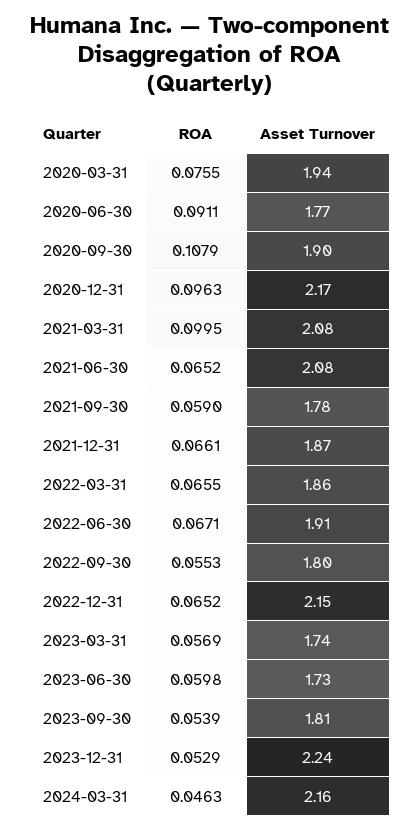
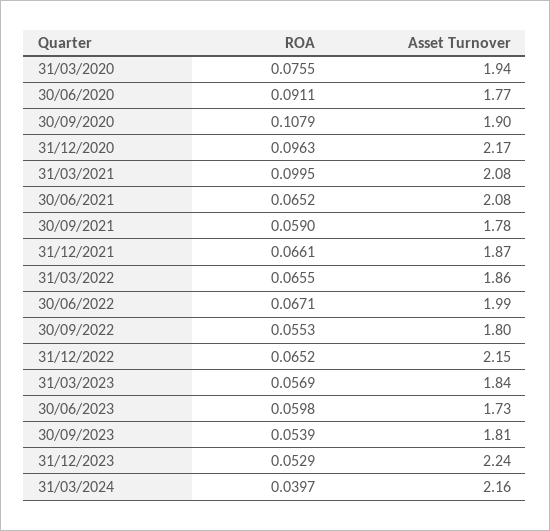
Asset Turnover, 2022-06-30: 1.91 -> 1.99
Asset Turnover, 2023-03-31: 1.74 -> 1.84
ROA, 2024-03-31: 0.0463 -> 0.0397

